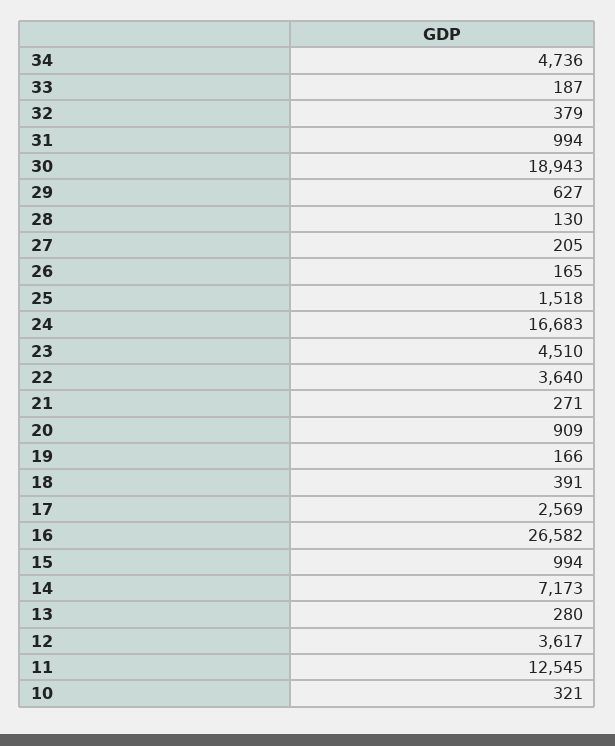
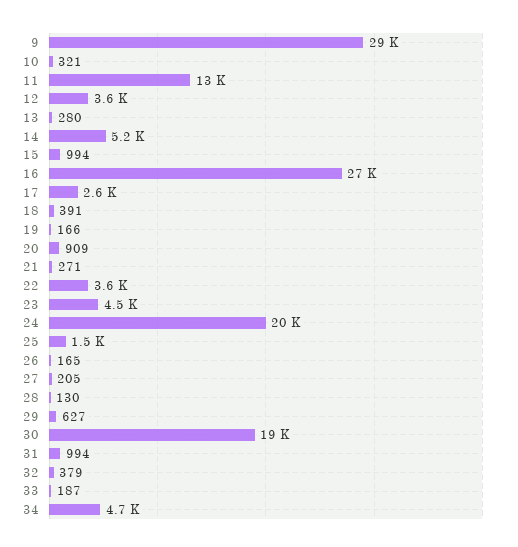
24: 16683 -> 20000
14: 7173 -> 5200
9: none -> 29000

